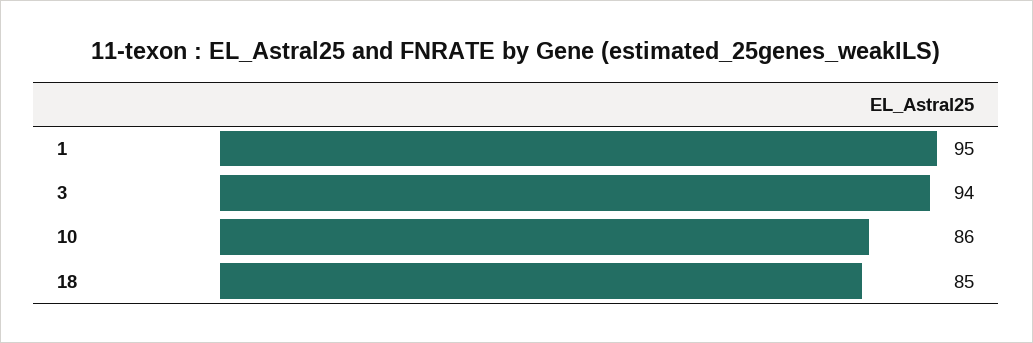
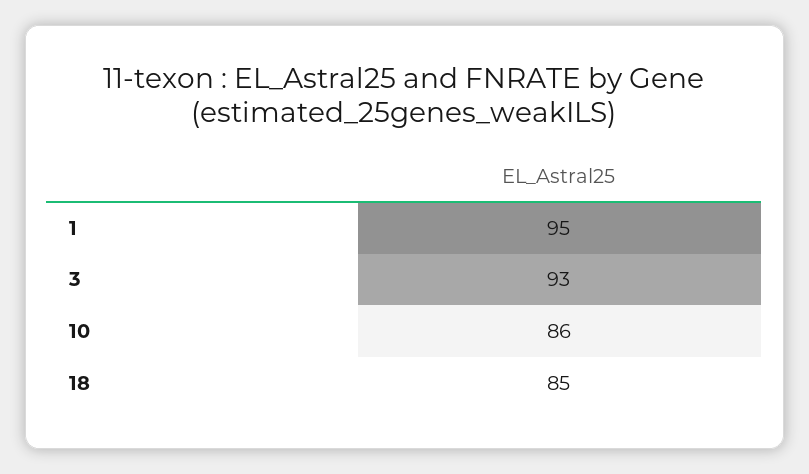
3: 94 -> 93

